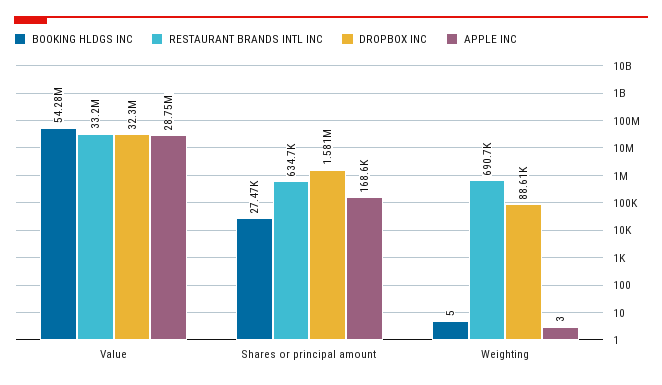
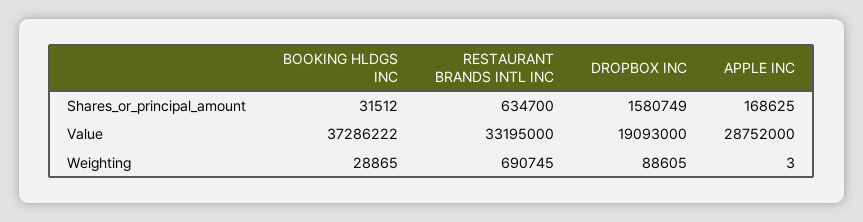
BOOKING HLDGS INC, Value: 54280000 -> 37286222
DROPBOX INC, Value: 32300000 -> 19093000
BOOKING HLDGS INC, Shares or principal amount: 27470 -> 31512
BOOKING HLDGS INC, Weighting: 5 -> 28865

